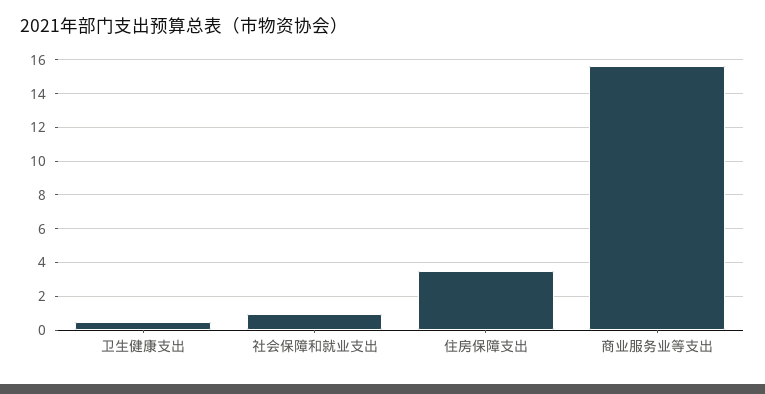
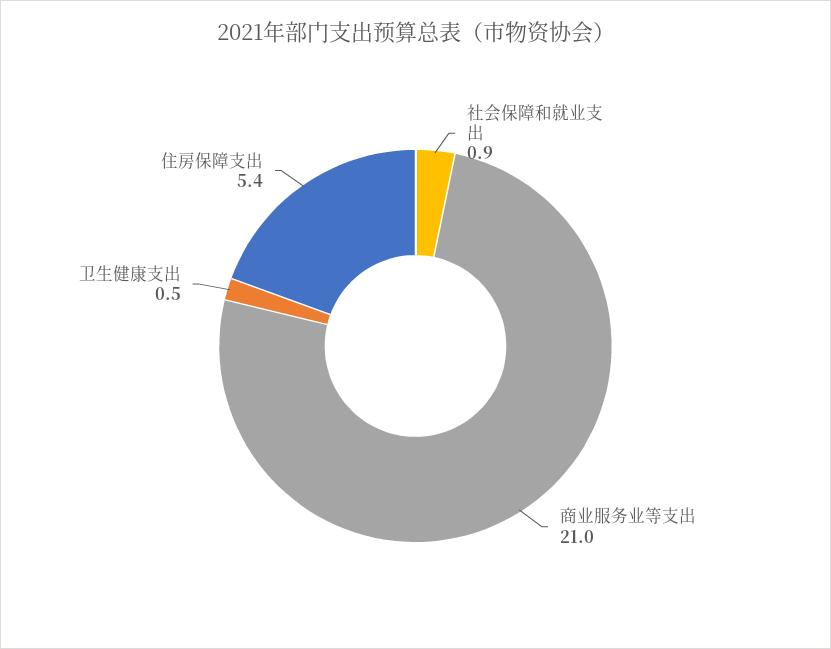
住房保障支出: 3.5 -> 5.4
商业服务业等支出: 15.5 -> 21

